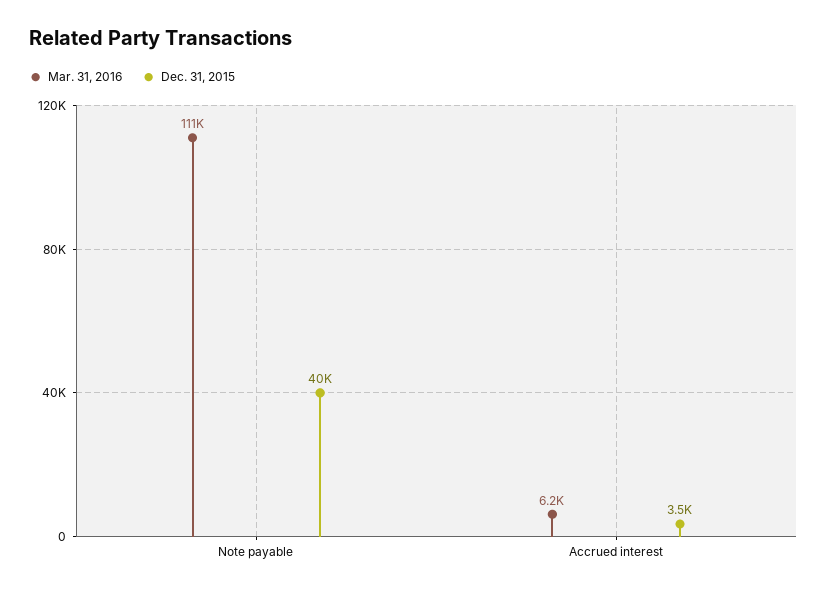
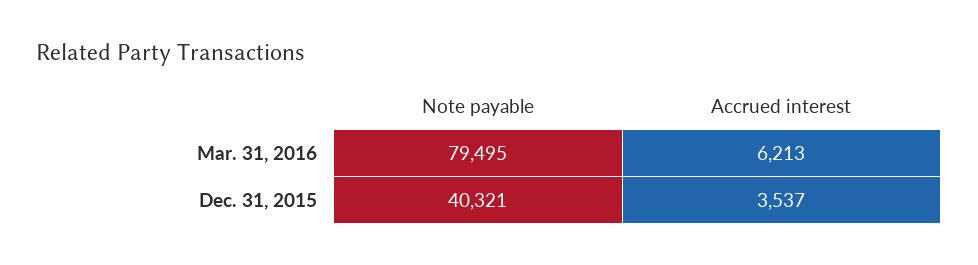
Mar. 31, 2016, Note payable: 111000 -> 79495

